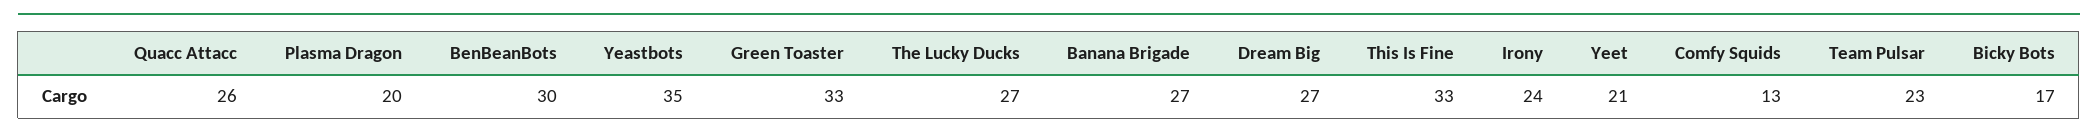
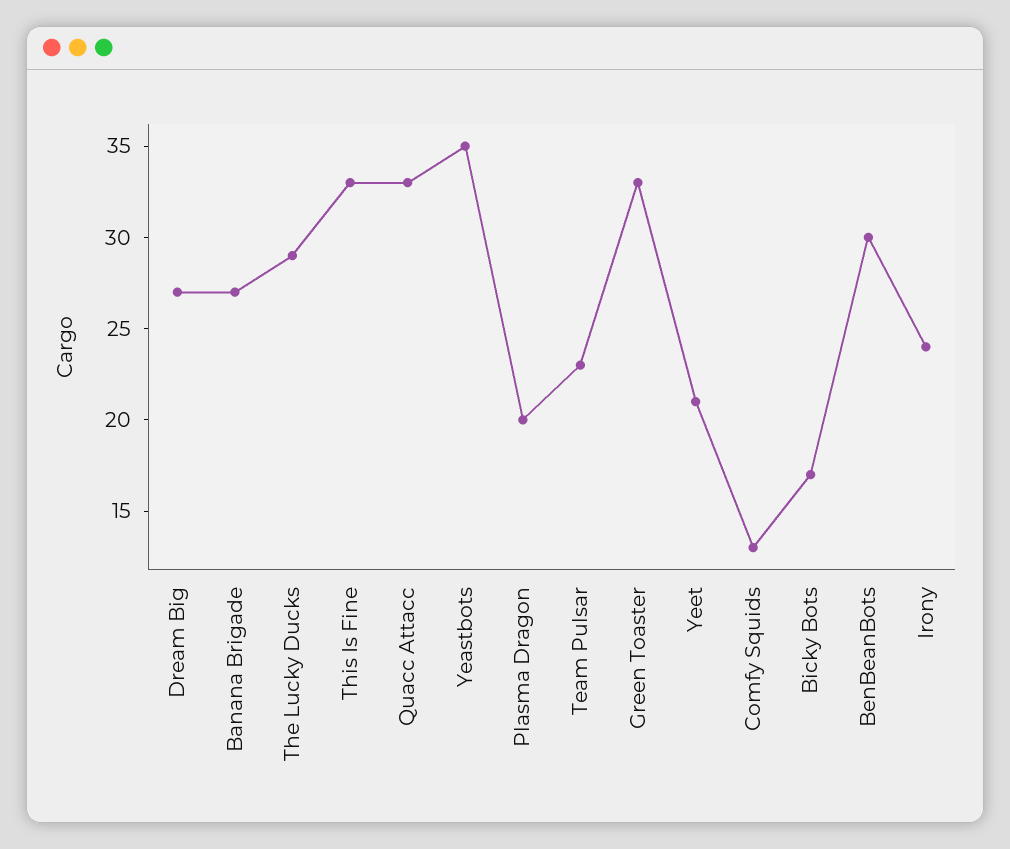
Quacc Attacc: 26 -> 33
The Lucky Ducks: 27 -> 29

